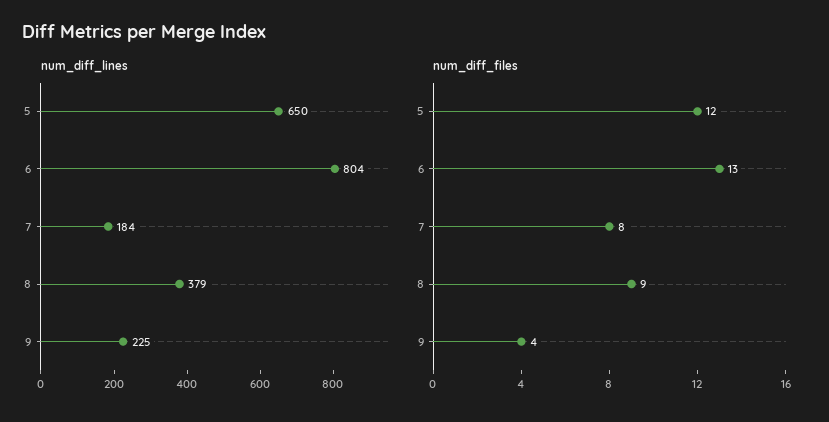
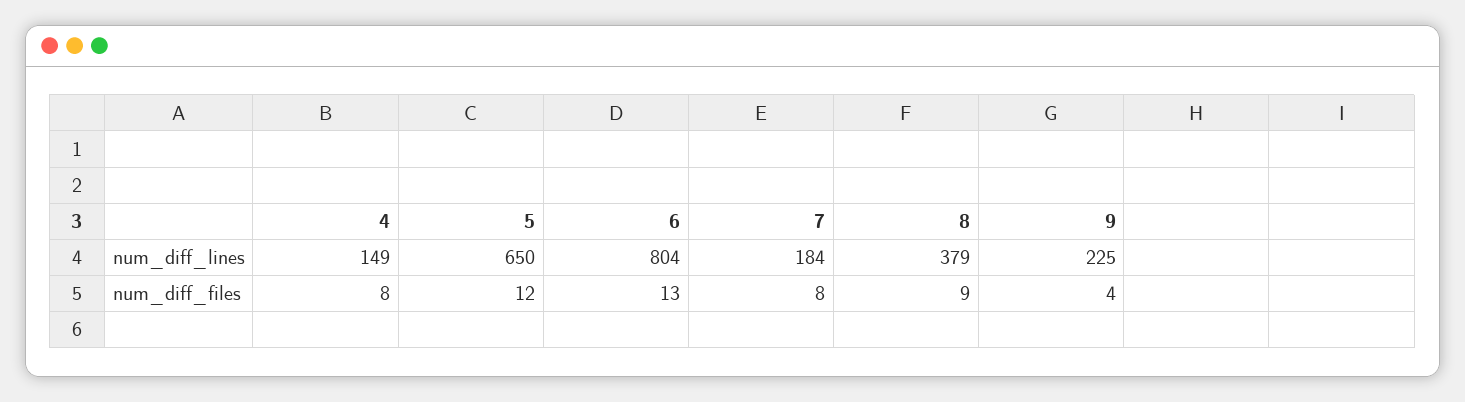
num_diff_lines, 4: none -> 149
num_diff_files, 4: none -> 8

